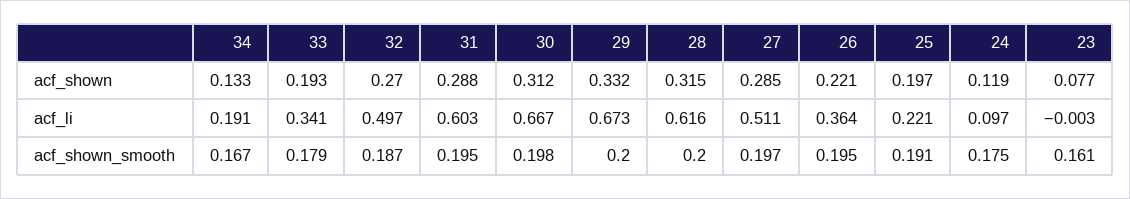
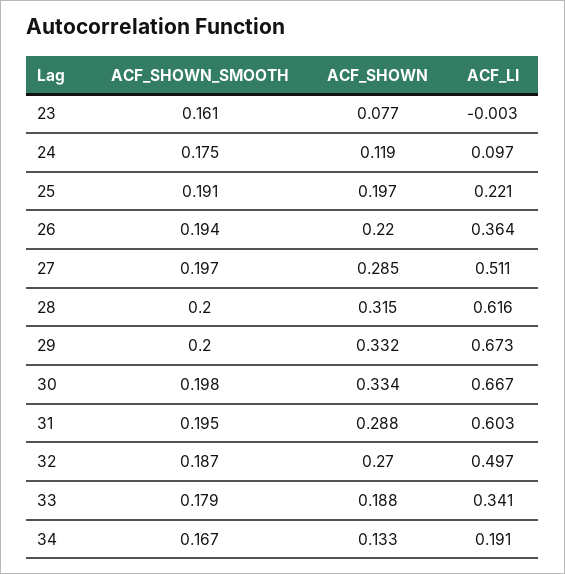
33, acf_shown: 0.193 -> 0.188
30, acf_shown: 0.312 -> 0.334
26, acf_shown: 0.221 -> 0.22
26, acf_shown_smooth: 0.195 -> 0.194

